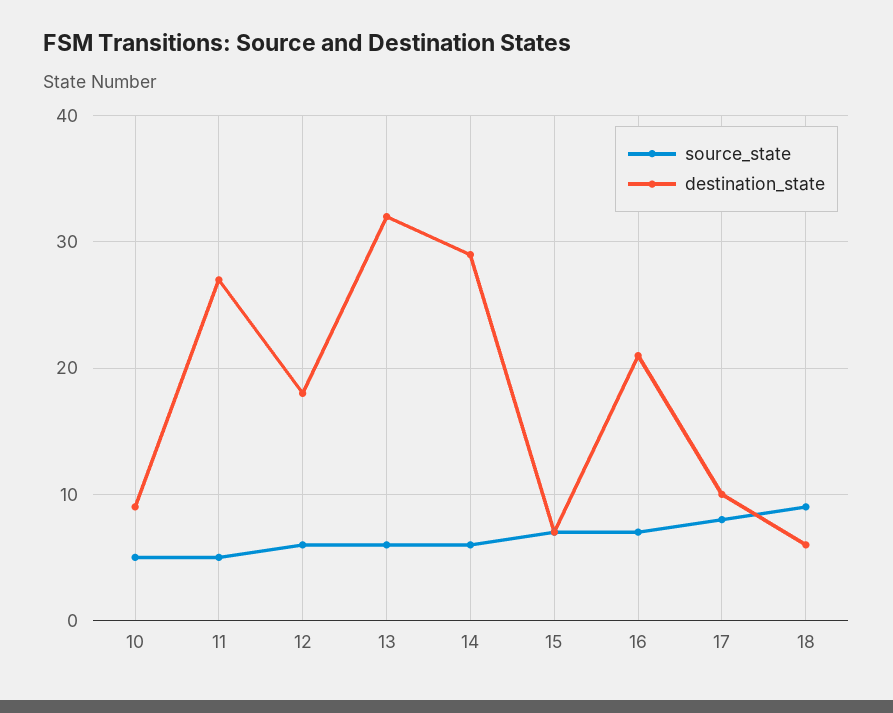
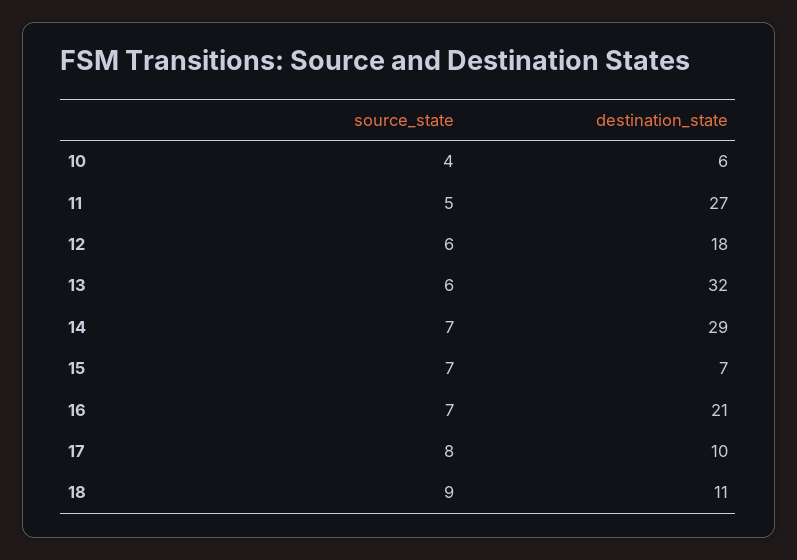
source_state, 10: 5 -> 4
destination_state, 10: 9 -> 6
source_state, 14: 6 -> 7
destination_state, 18: 6 -> 11

